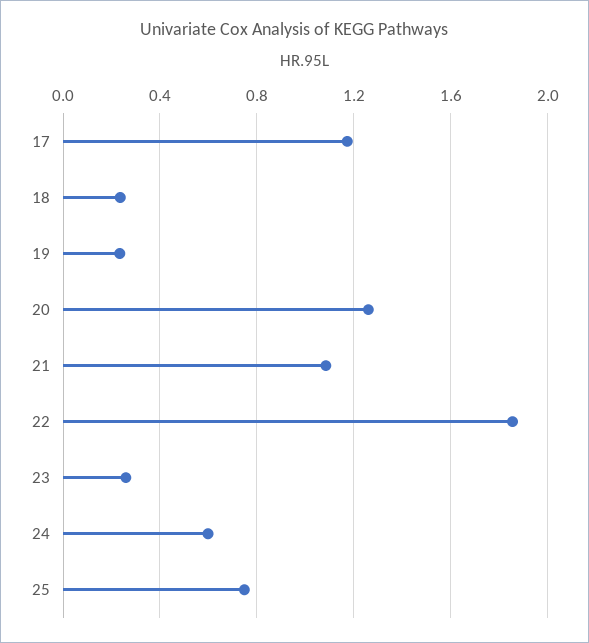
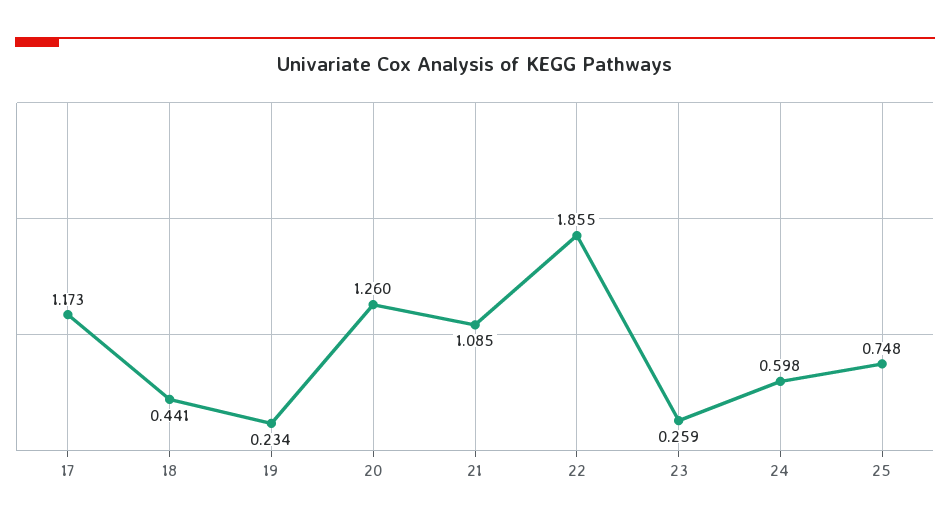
18: 0.25 -> 0.441

